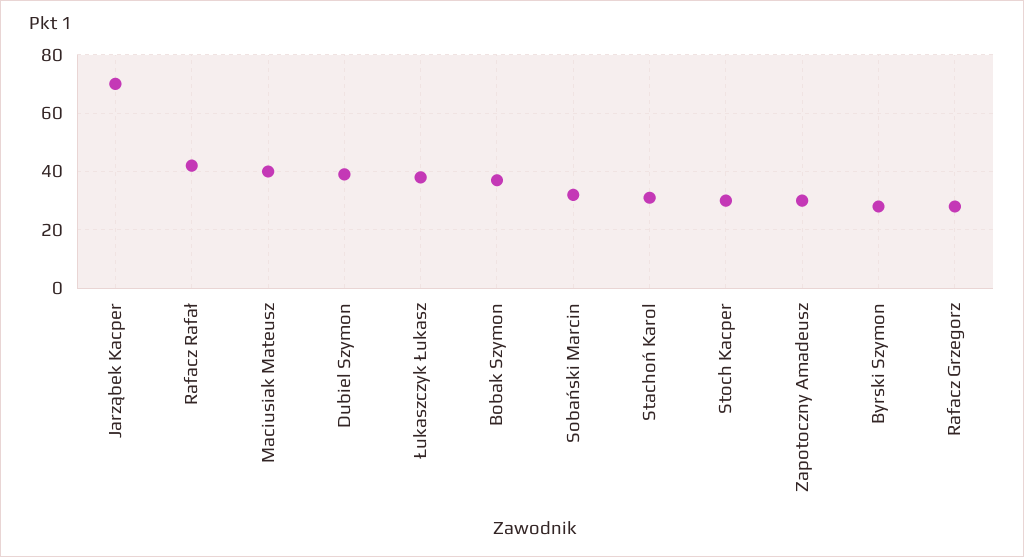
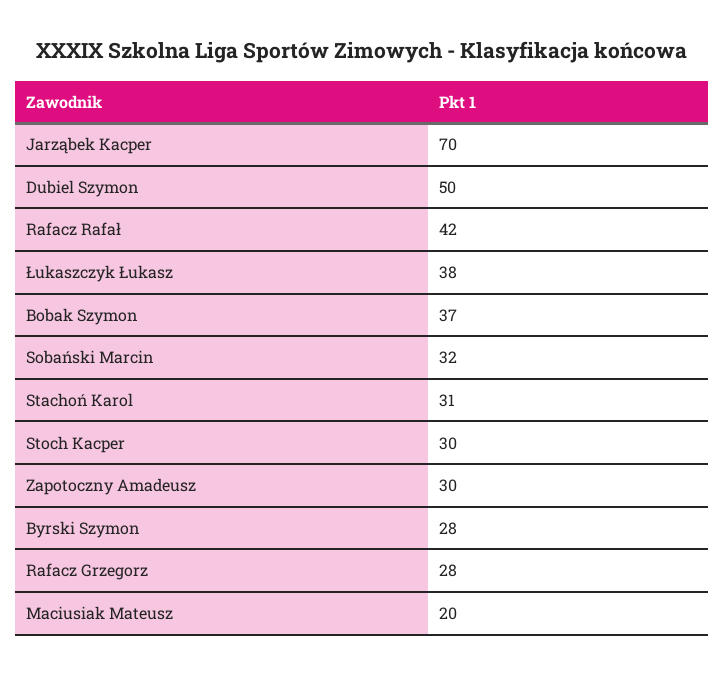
Maciusiak Mateusz: 40 -> 20
Dubiel Szymon: 40 -> 50

